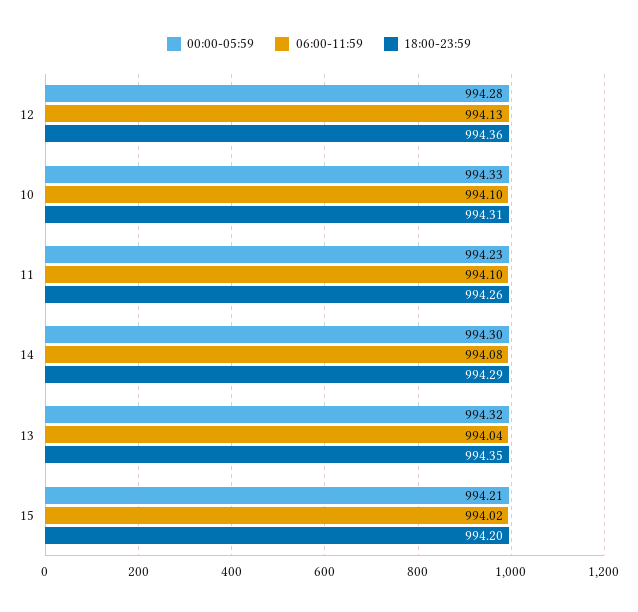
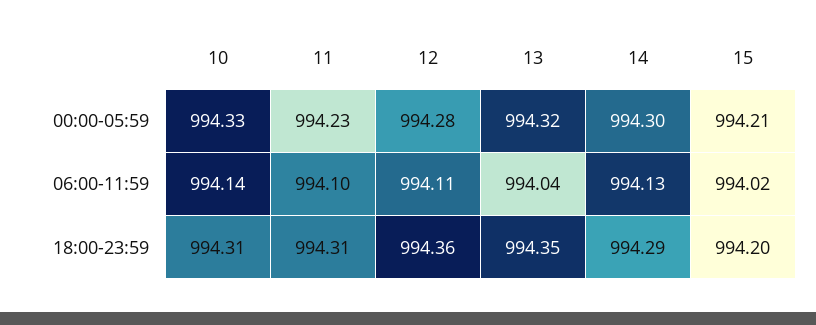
06:00-11:59, 12: 994.13 -> 994.11
06:00-11:59, 10: 994.1 -> 994.14
18:00-23:59, 11: 994.26 -> 994.31
06:00-11:59, 14: 994.08 -> 994.13

